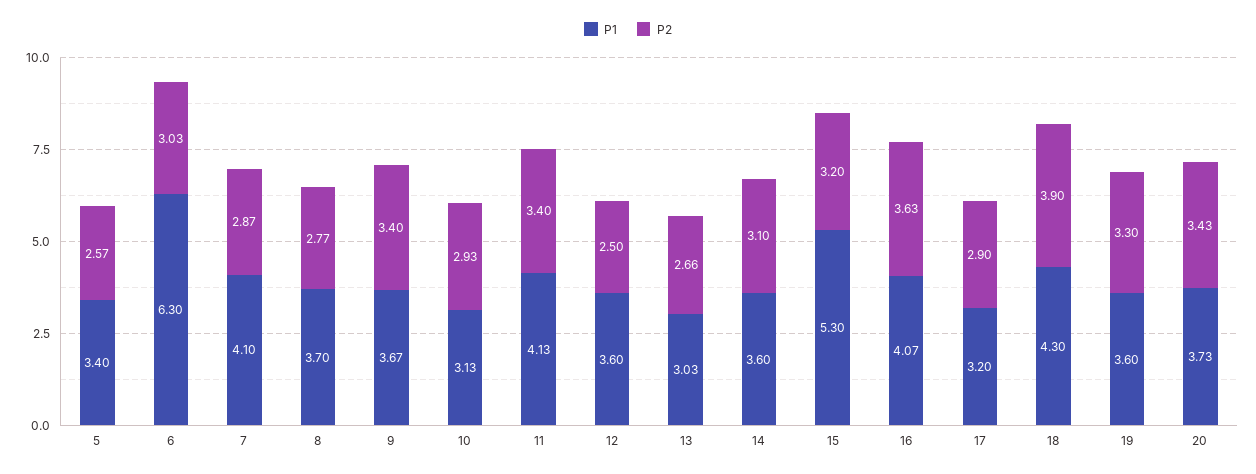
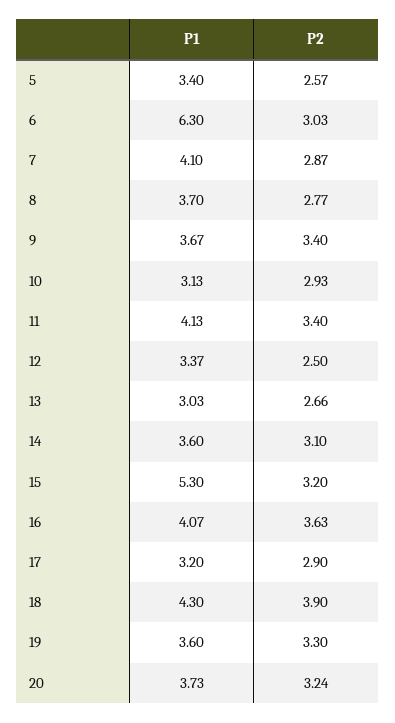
P1, 12: 3.6 -> 3.37
P2, 20: 3.43 -> 3.24

